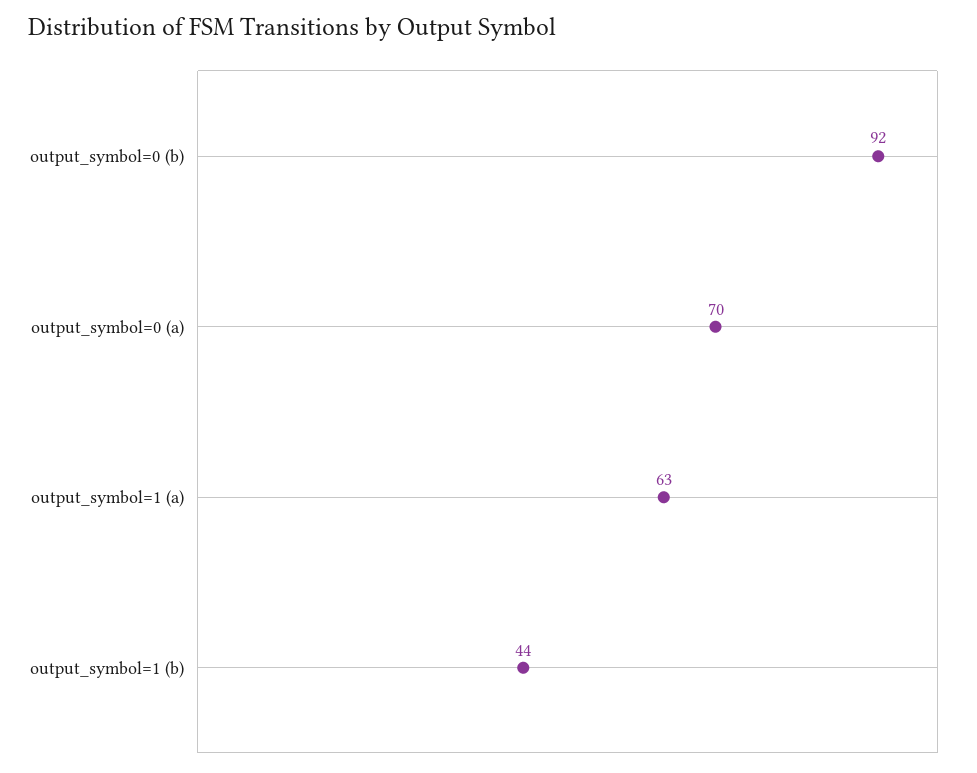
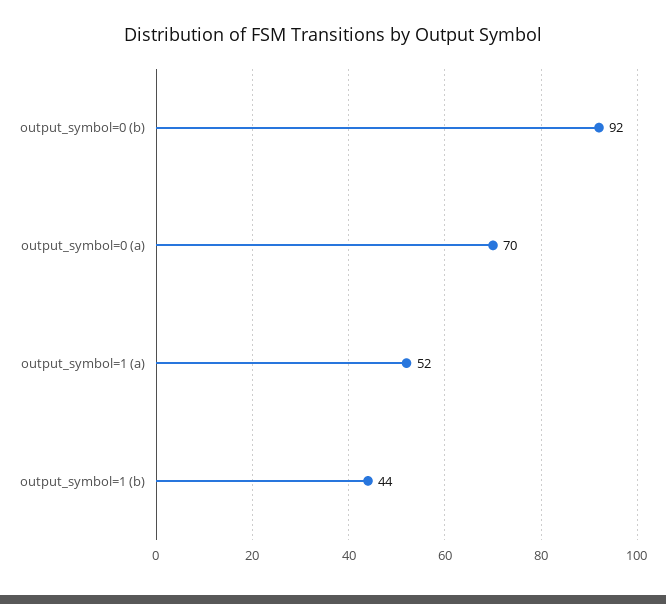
output_symbol=1 (a): 63 -> 52

